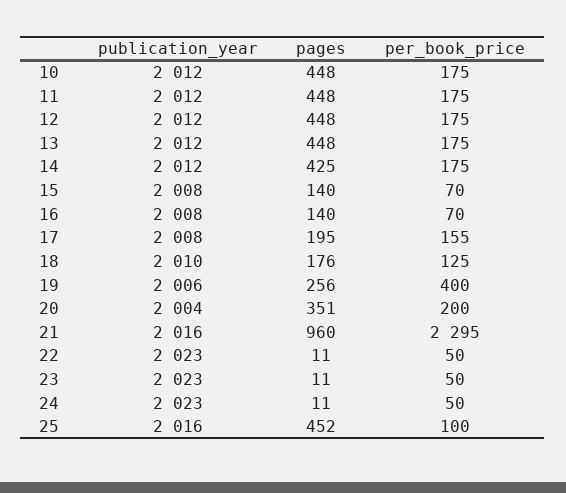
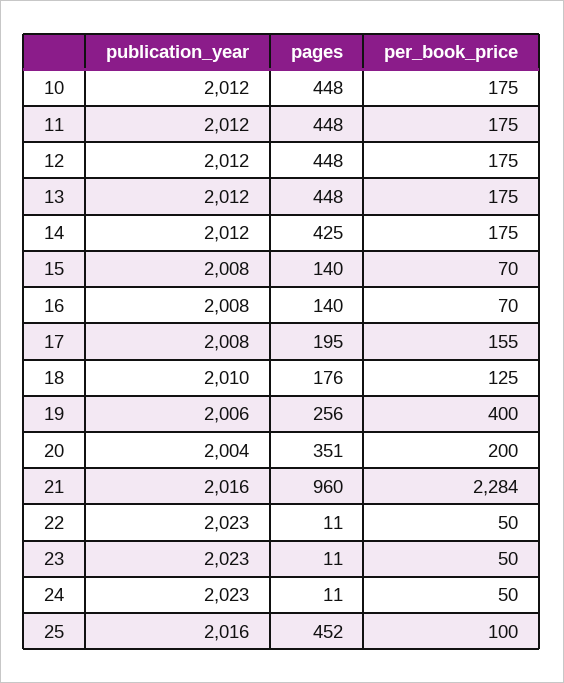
per_book_price, 21: 2295 -> 2284

